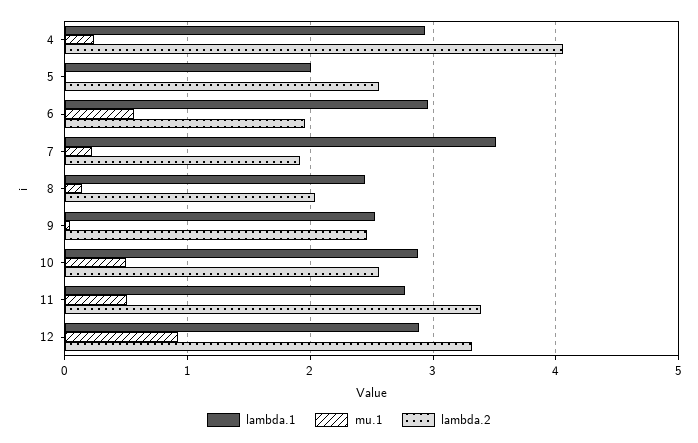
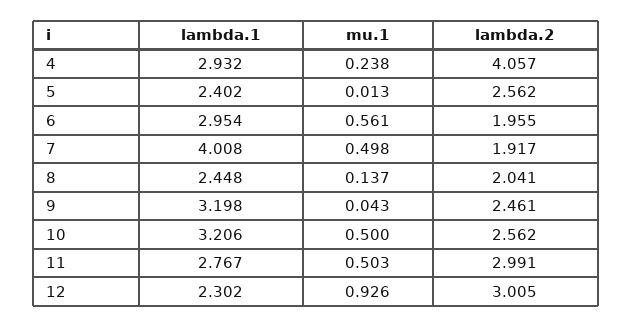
lambda.1, 5: 2 -> 2.402
lambda.1, 7: 3.5 -> 4.008
mu.1, 7: 0.2 -> 0.498
lambda.1, 9: 2.5 -> 3.198
lambda.1, 10: 2.9 -> 3.206
lambda.2, 11: 3.4 -> 2.991
lambda.1, 12: 2.9 -> 2.302
lambda.2, 12: 3.3 -> 3.005

